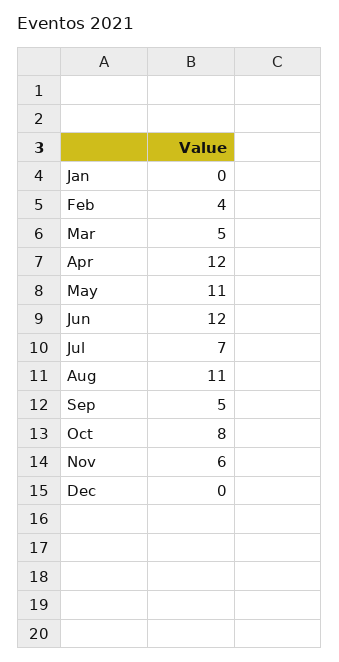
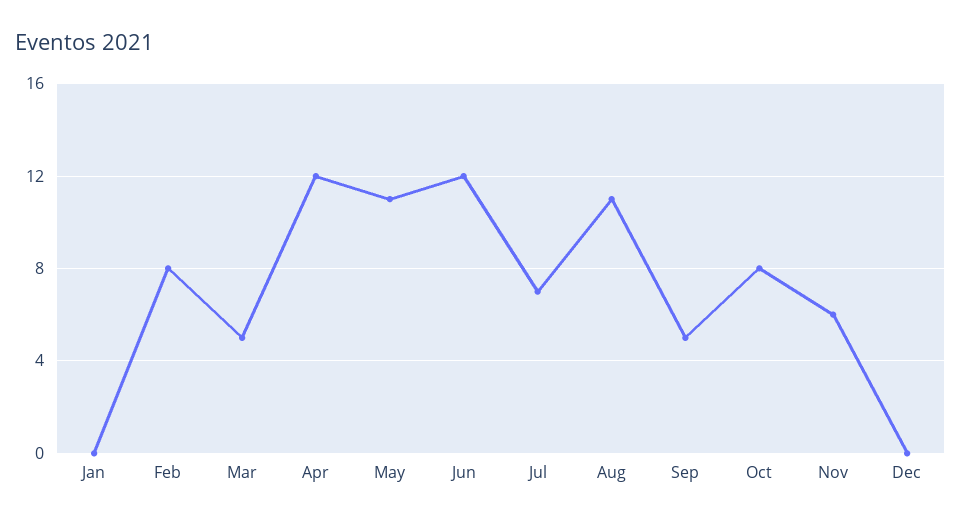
Feb: 4 -> 8

